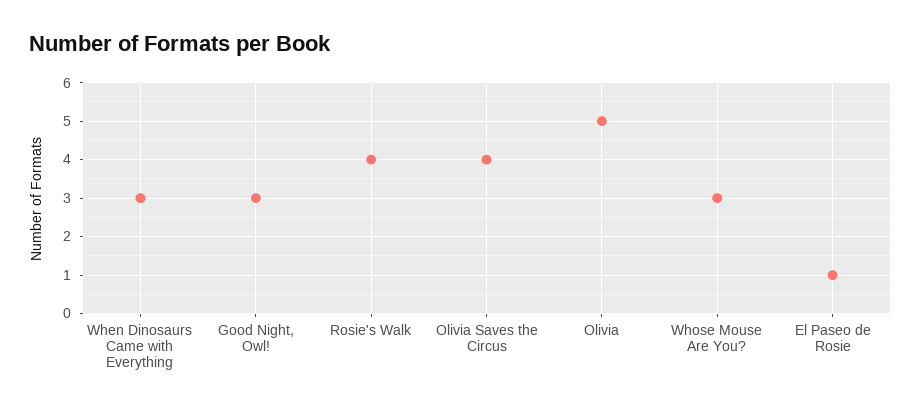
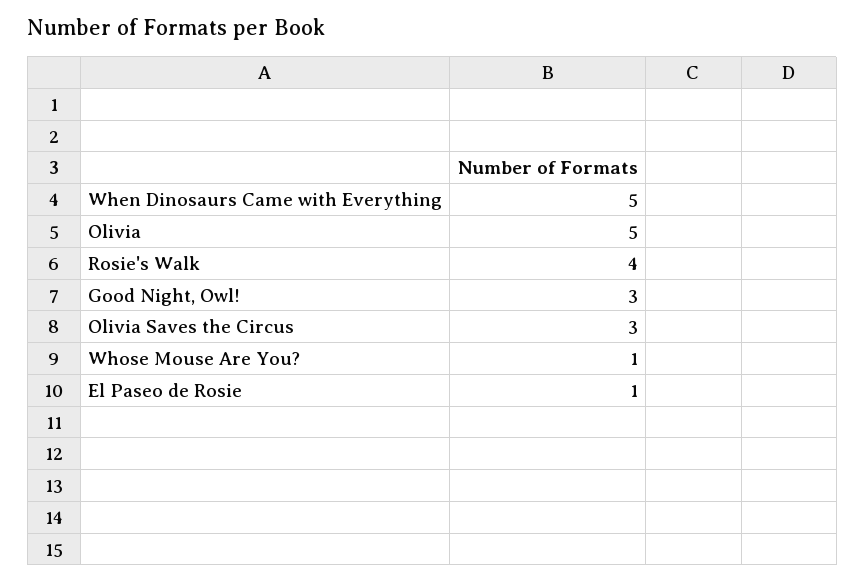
When Dinosaurs Came with Everything: 3 -> 5
Olivia Saves the Circus: 4 -> 3
Whose Mouse Are You?: 3 -> 1

